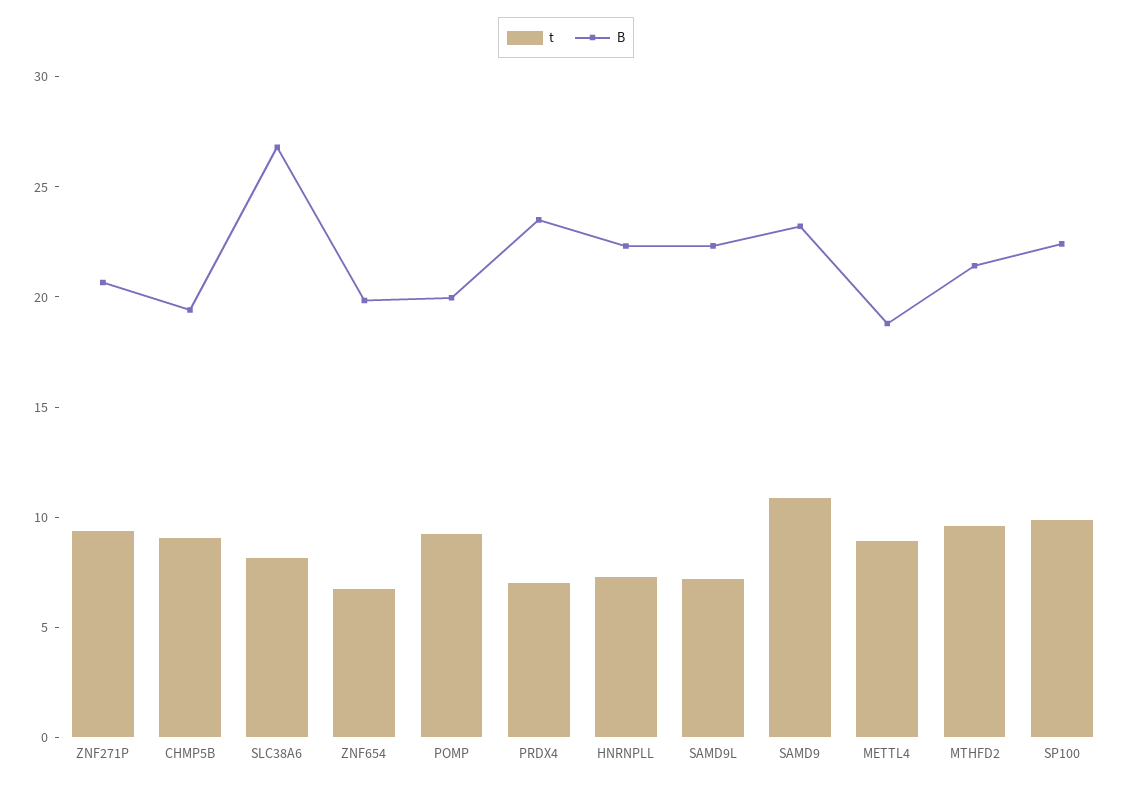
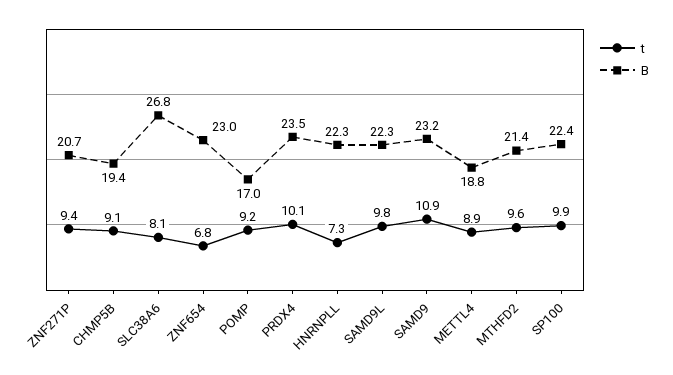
B, ZNF654: 20 -> 23
B, POMP: 20 -> 17
t, PRDX4: 7 -> 10.1
t, SAMD9L: 7 -> 9.8

